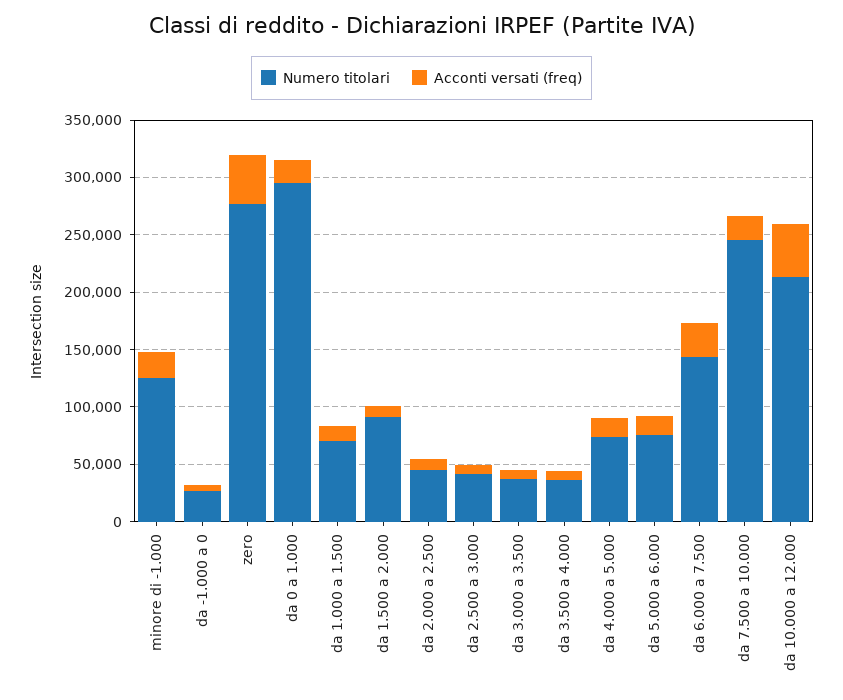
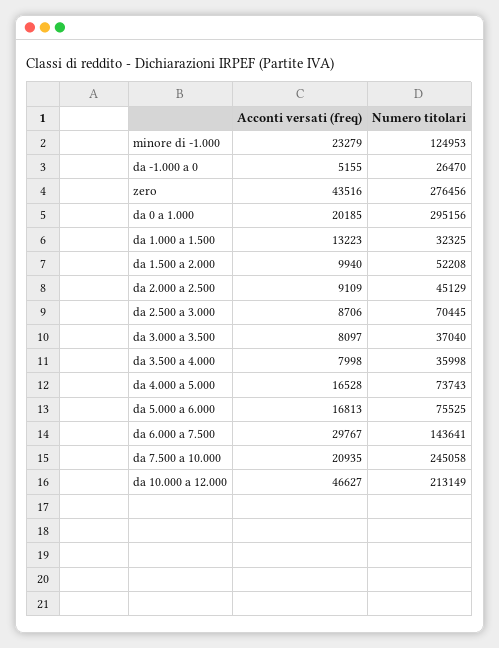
Numero titolari, da 1.000 a 1.500: 70000 -> 32325
Numero titolari, da 1.500 a 2.000: 90000 -> 52208
Numero titolari, da 2.500 a 3.000: 40000 -> 70445

